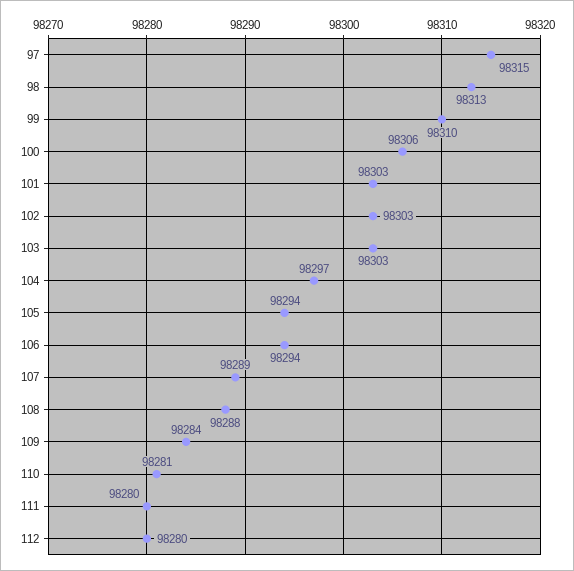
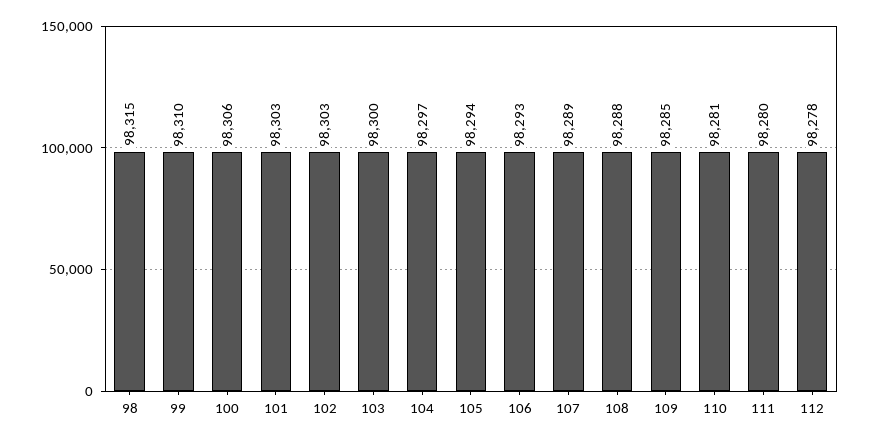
97: 98315 -> none
98: 98313 -> 98315
103: 98303 -> 98300
106: 98294 -> 98293
109: 98284 -> 98285
112: 98280 -> 98278

